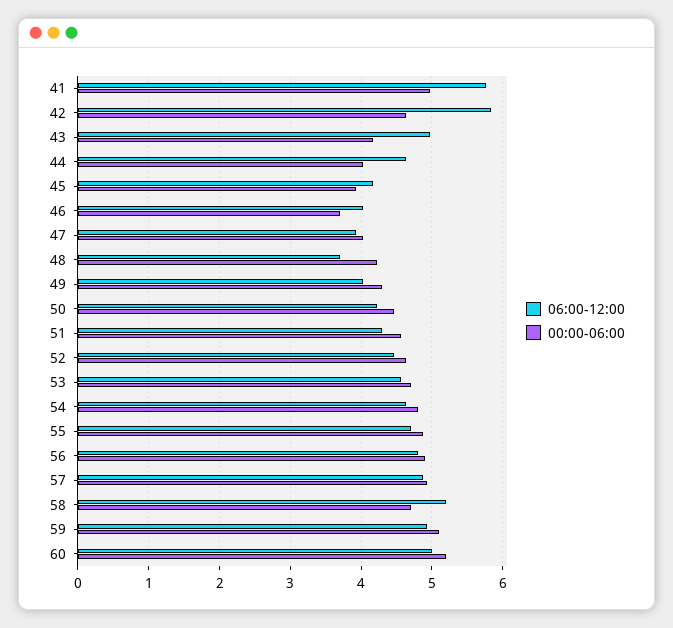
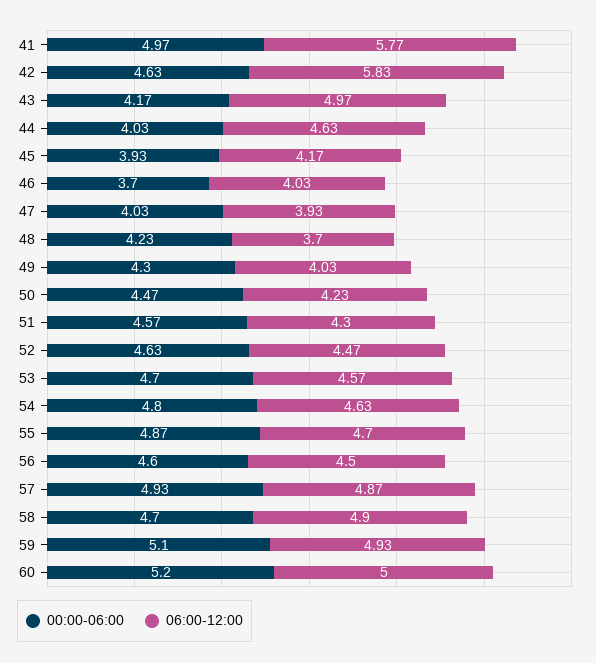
06:00-12:00, 56: 4.8 -> 4.5
00:00-06:00, 56: 4.9 -> 4.6
06:00-12:00, 58: 5.2 -> 4.9

